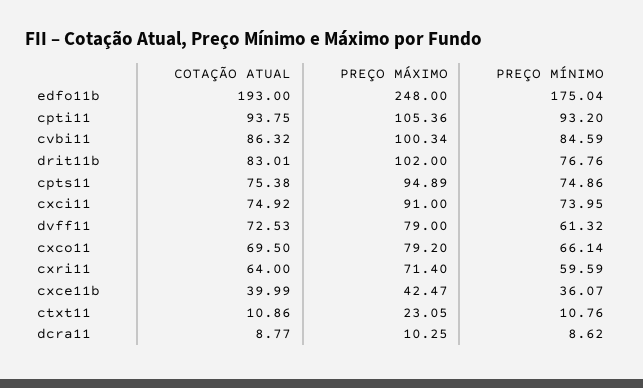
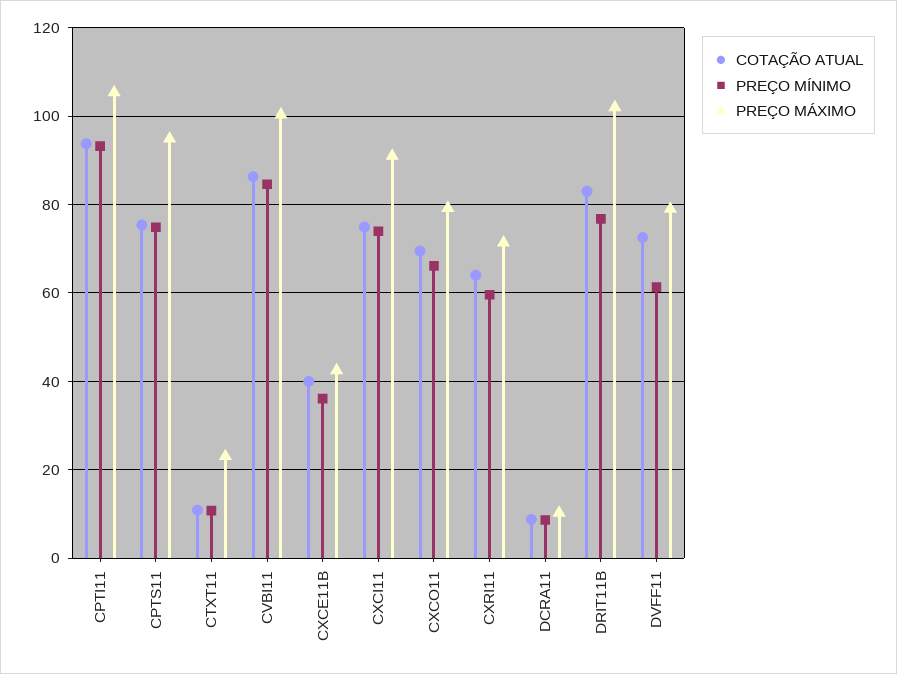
COTAÇÃO ATUAL, edfo11b: 193 -> none
PREÇO MÁXIMO, edfo11b: 248 -> none
PREÇO MÍNIMO, edfo11b: 175.04 -> none

